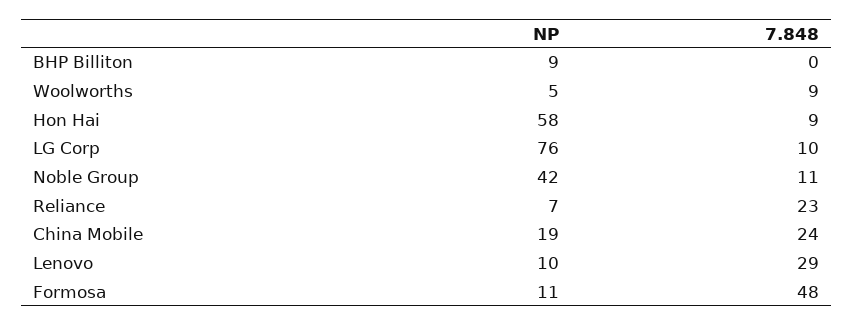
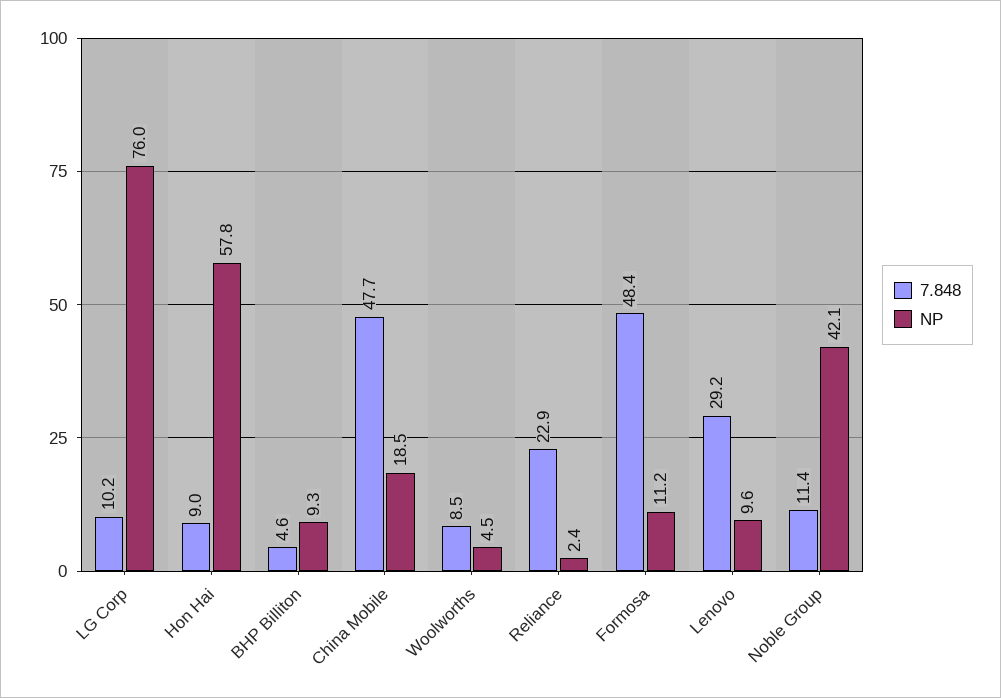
7.848, BHP Billiton: 0 -> 4.6
NP, Reliance: 7 -> 2.4
7.848, China Mobile: 24 -> 47.7

